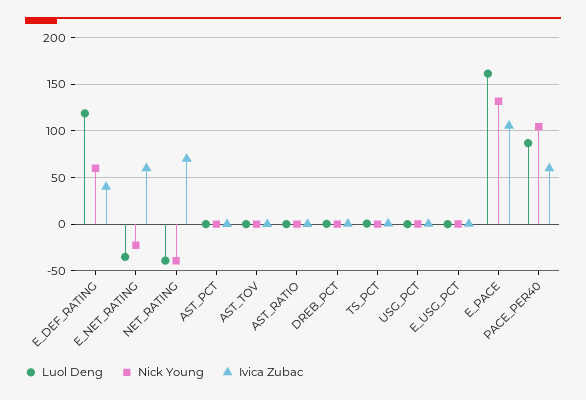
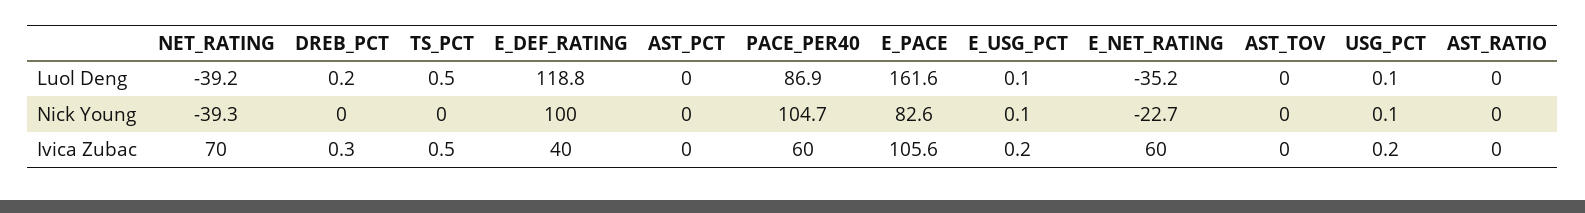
Nick Young, E_DEF_RATING: 60 -> 100
Nick Young, E_PACE: 130 -> 82.6

